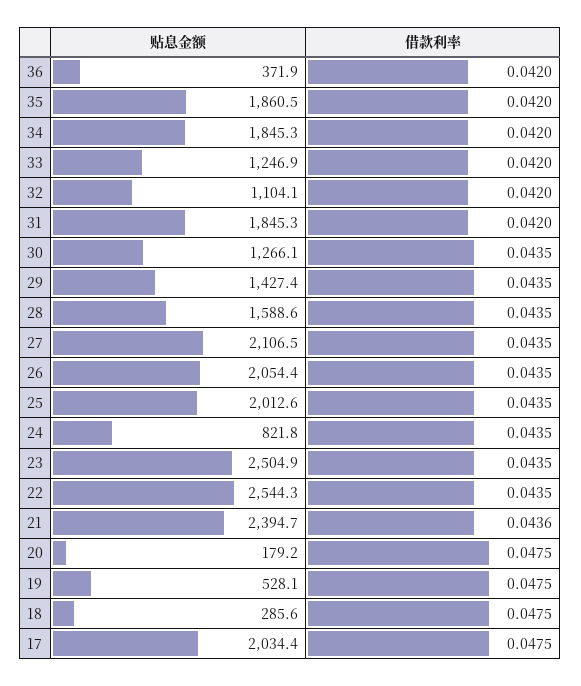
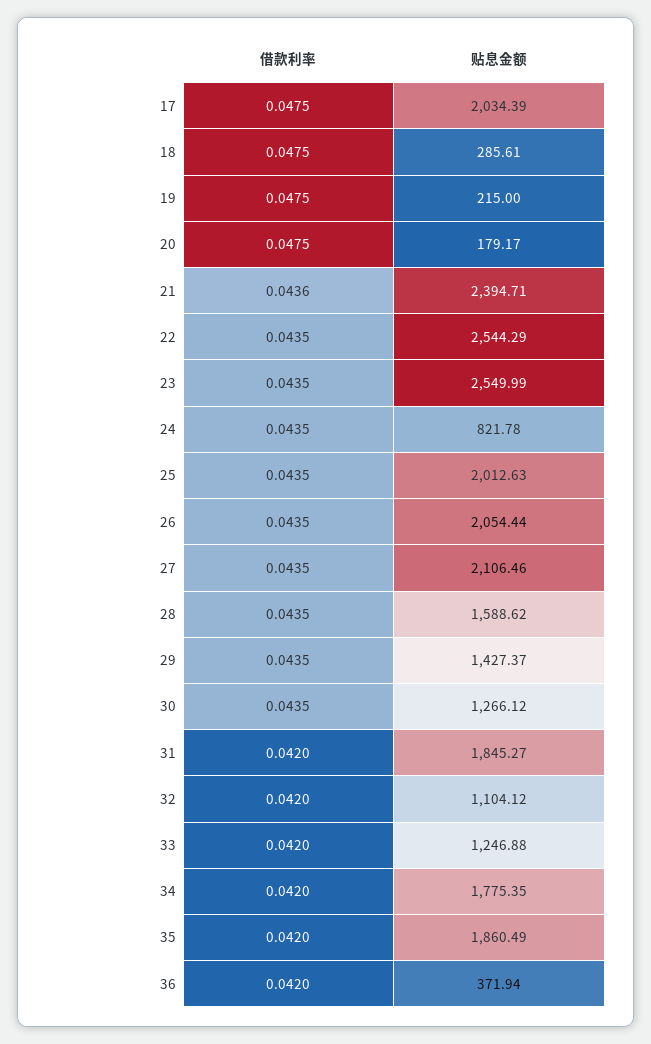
贴息金额, 34: 1845.3 -> 1775.35
贴息金额, 23: 2504.9 -> 2549.99
贴息金额, 19: 528.1 -> 215

